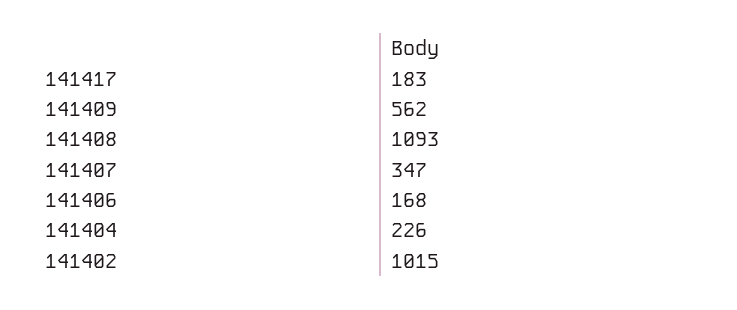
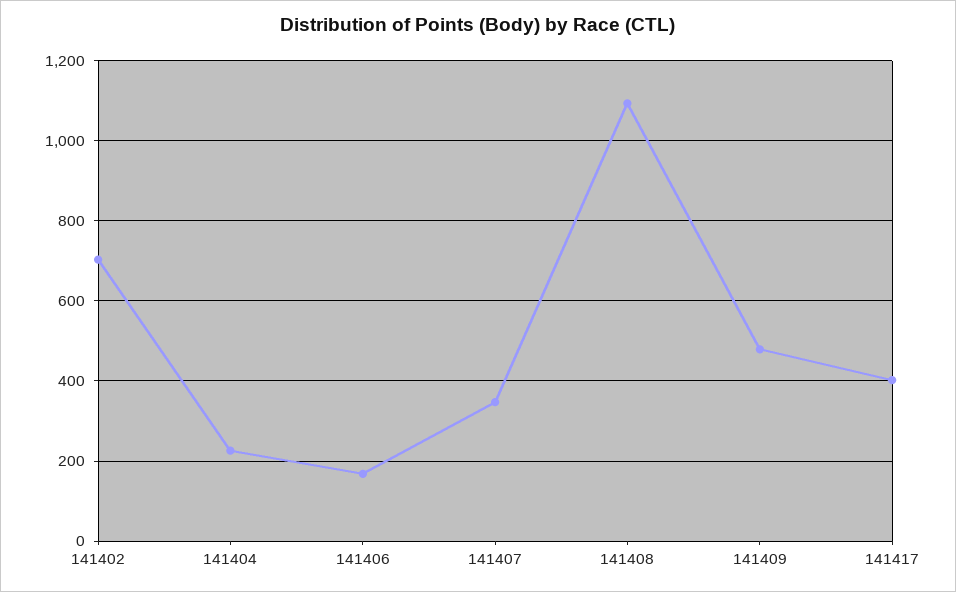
141417: 183 -> 400
141409: 562 -> 480
141402: 1015 -> 700

